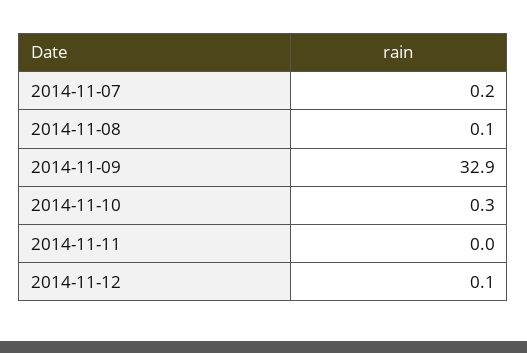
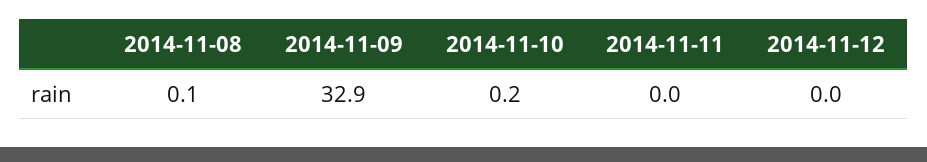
2014-11-07: 0.2 -> none
2014-11-10: 0.3 -> 0.2
2014-11-12: 0.1 -> 0

